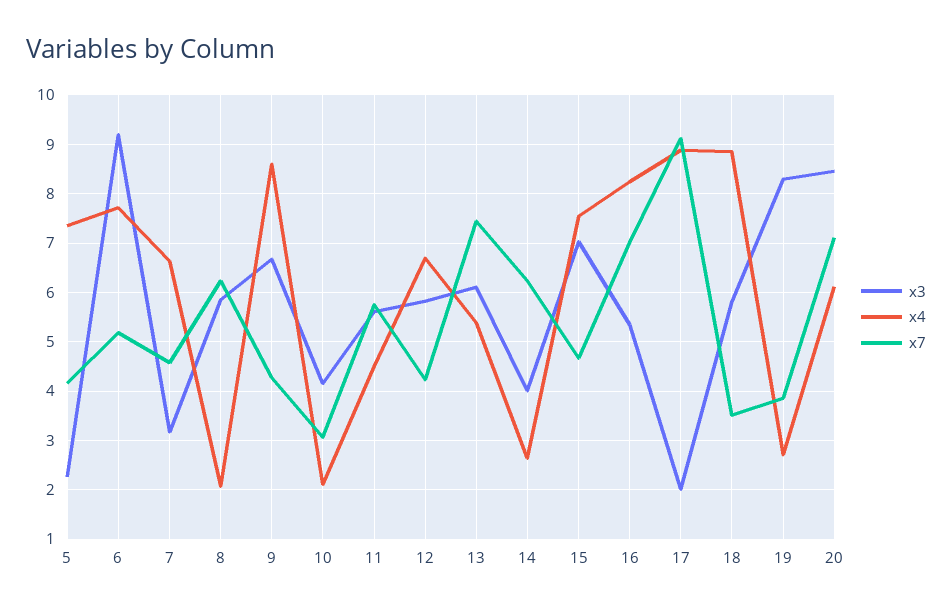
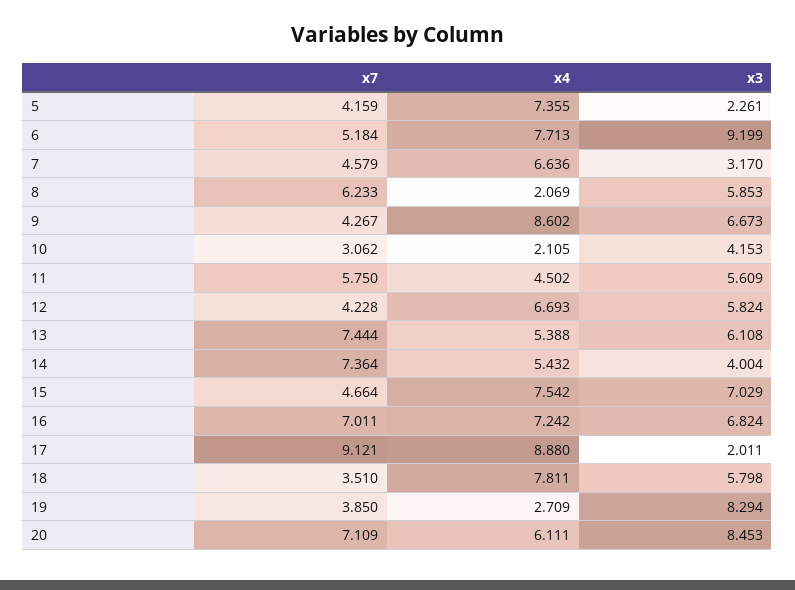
x4, 14: 2.6 -> 5.432
x7, 14: 6.2 -> 7.364
x3, 16: 5.4 -> 6.824
x4, 16: 8.2 -> 7.242
x4, 18: 8.8 -> 7.811

